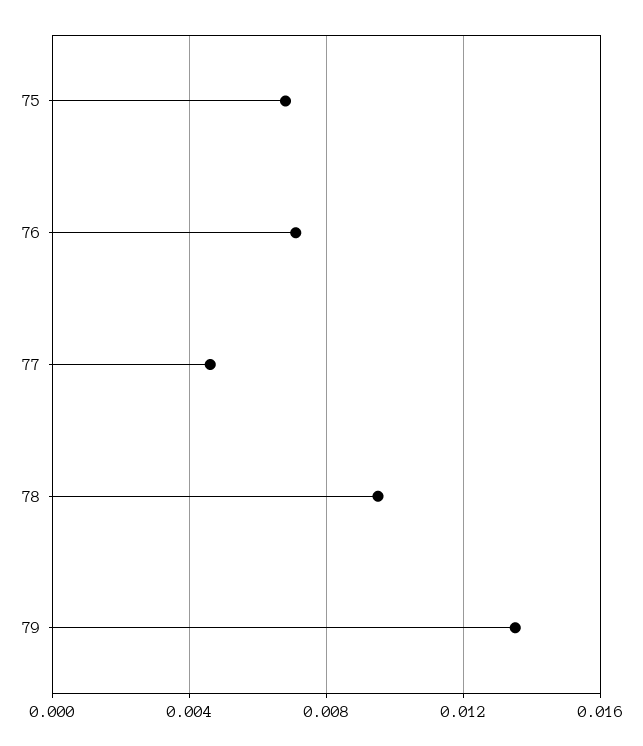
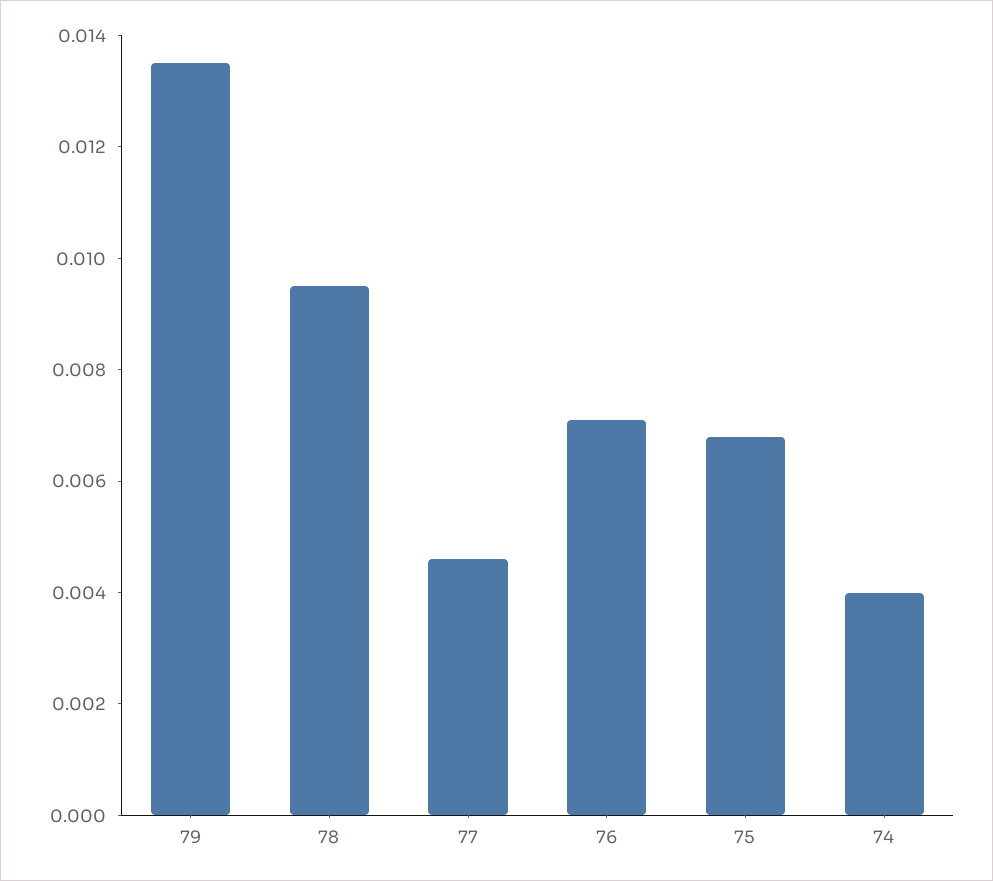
74: none -> 0.004

